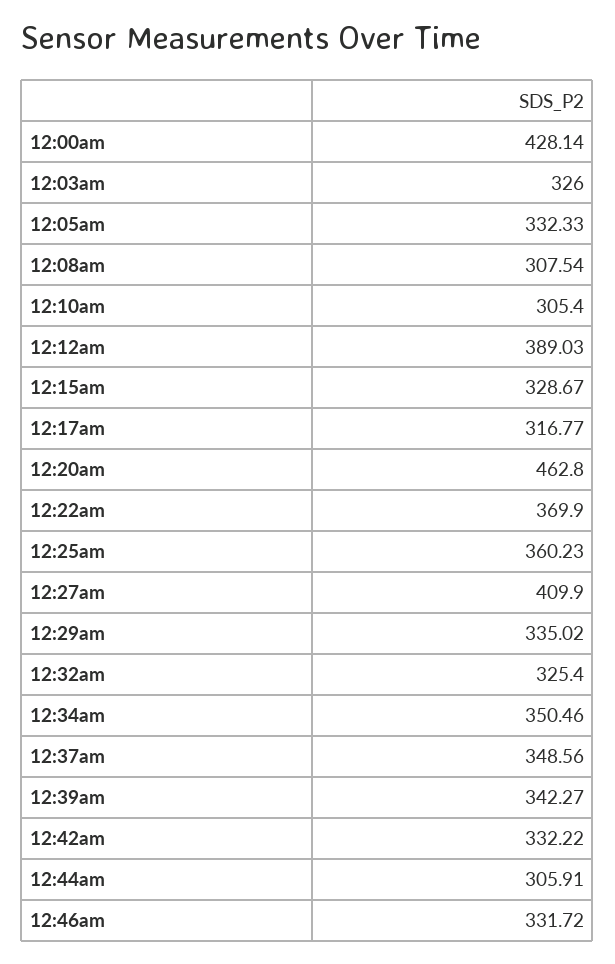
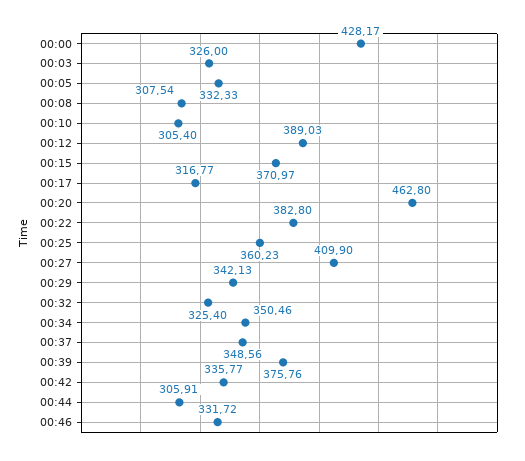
12:00am: 428.14 -> 428.17
12:15am: 328.67 -> 370.97
12:22am: 369.9 -> 382.8
12:29am: 335.02 -> 342.13
12:39am: 342.27 -> 375.76
12:42am: 332.22 -> 335.77

